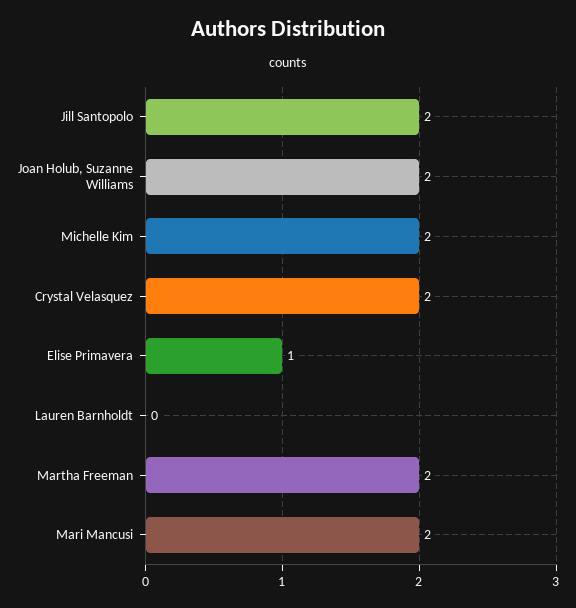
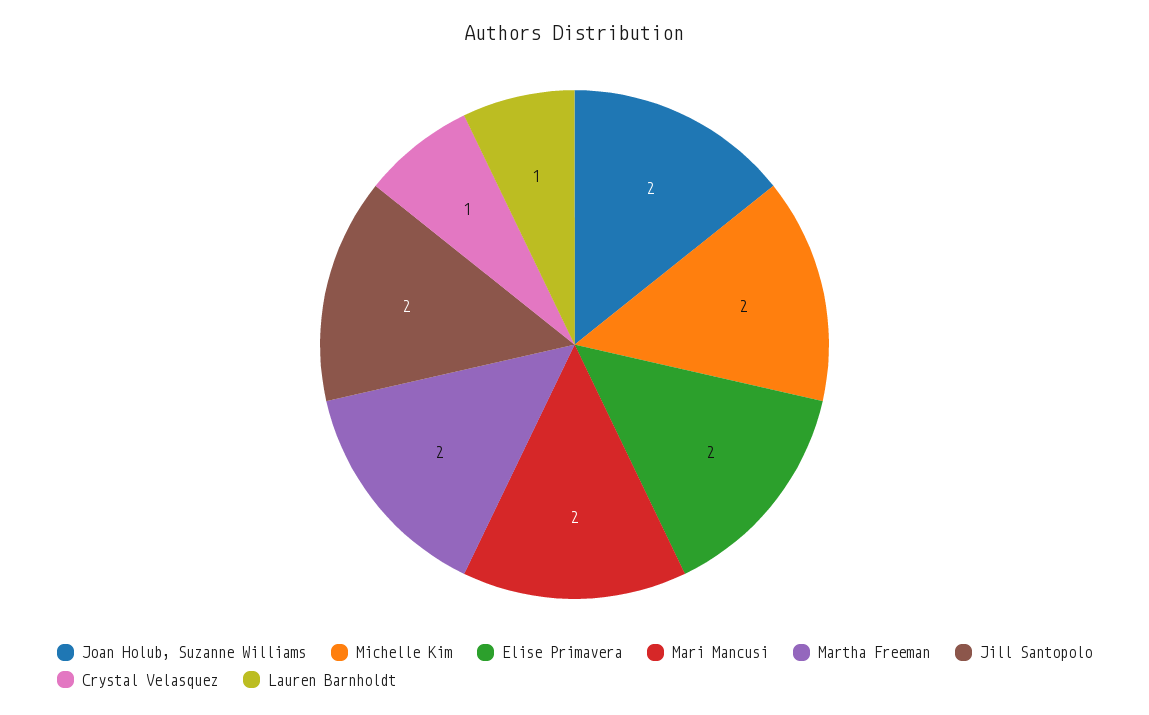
Crystal Velasquez: 2 -> 1
Elise Primavera: 1 -> 2
Lauren Barnholdt: 0 -> 1

